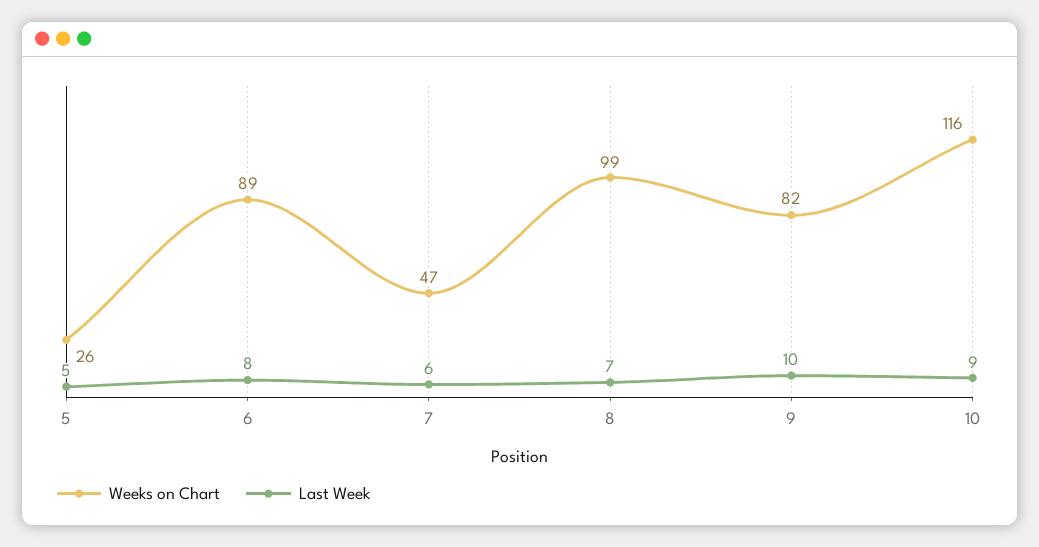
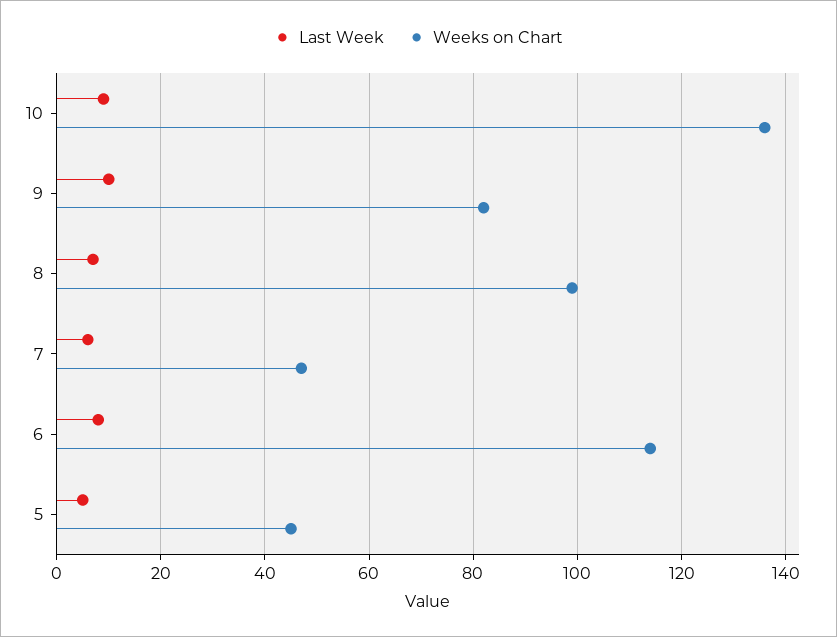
Weeks on Chart, 5: 26 -> 45
Weeks on Chart, 6: 89 -> 115
Weeks on Chart, 10: 116 -> 135

